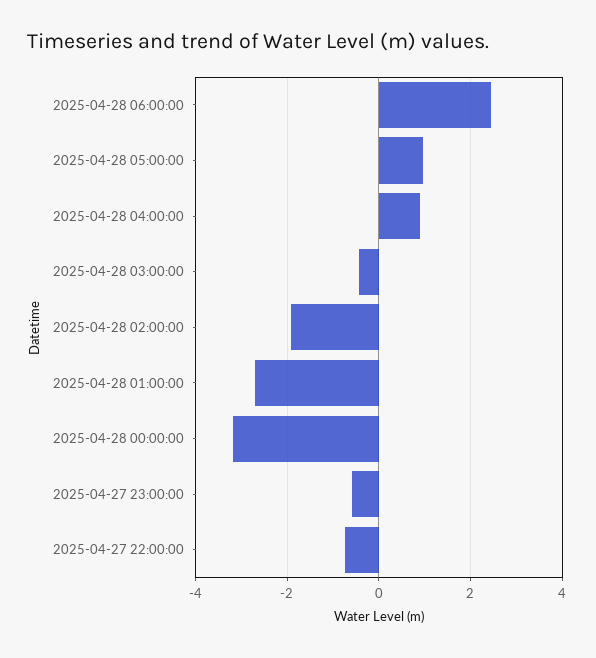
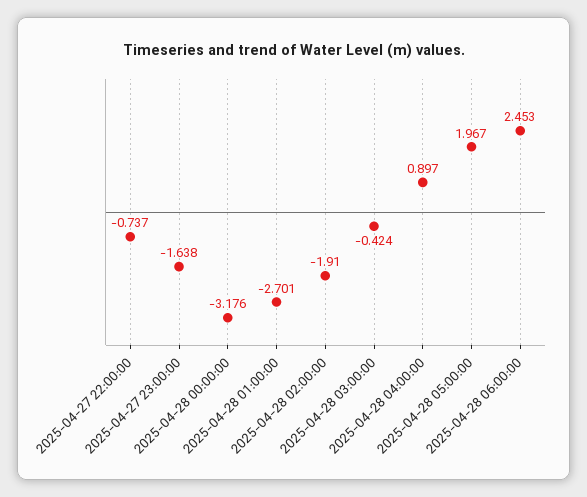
2025-04-28 05:00:00: 1 -> 1.967
2025-04-27 23:00:00: -0.6 -> -1.638

